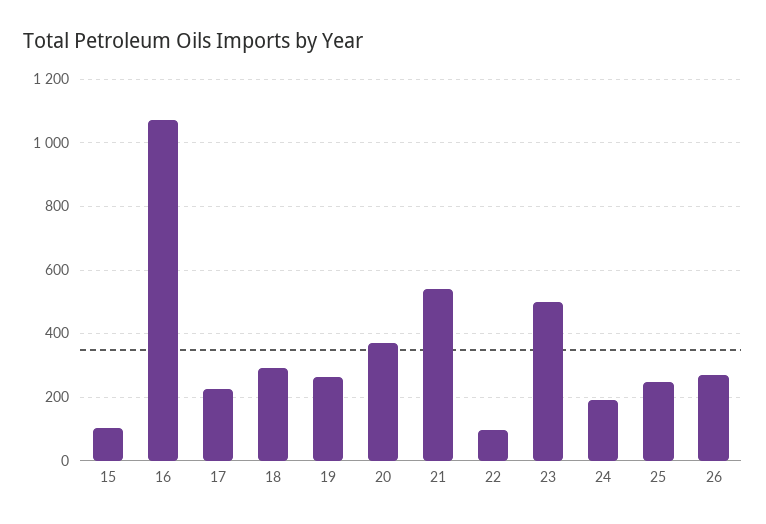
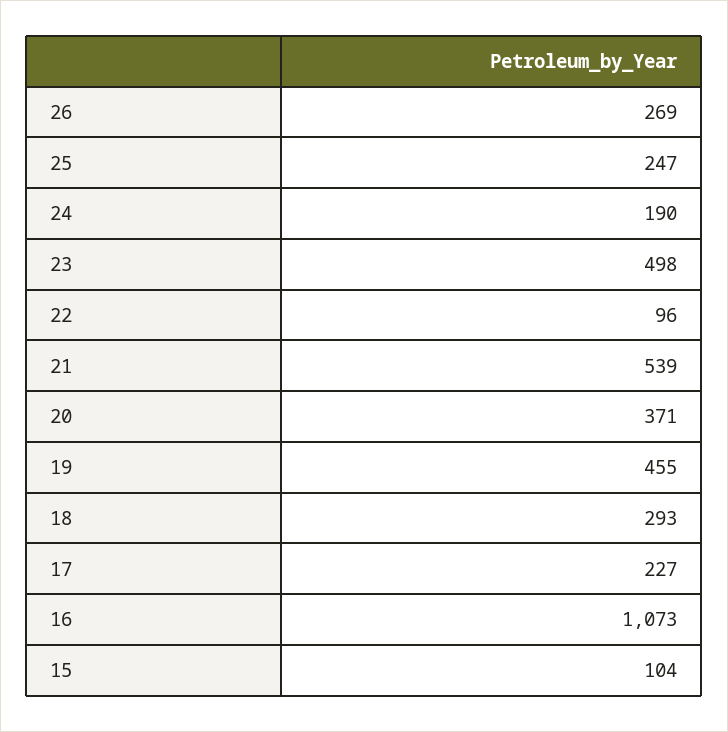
19: 260 -> 455

